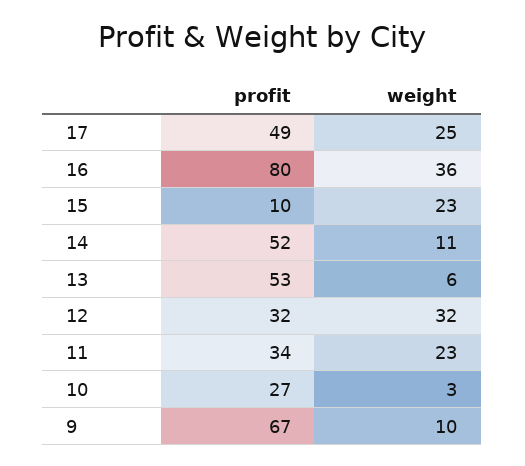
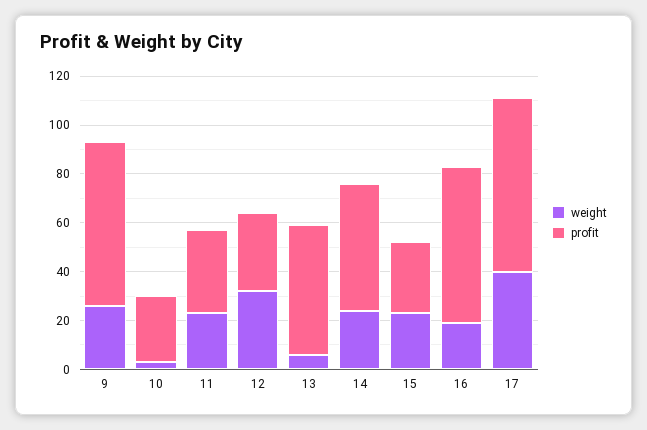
profit, 17: 49 -> 70
weight, 17: 25 -> 40
profit, 16: 80 -> 65
weight, 16: 36 -> 20
profit, 15: 10 -> 30
weight, 14: 11 -> 25
weight, 9: 10 -> 25

